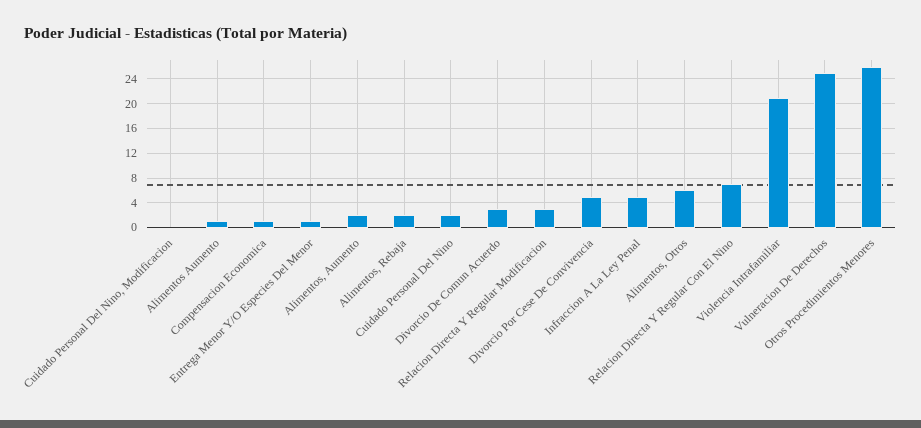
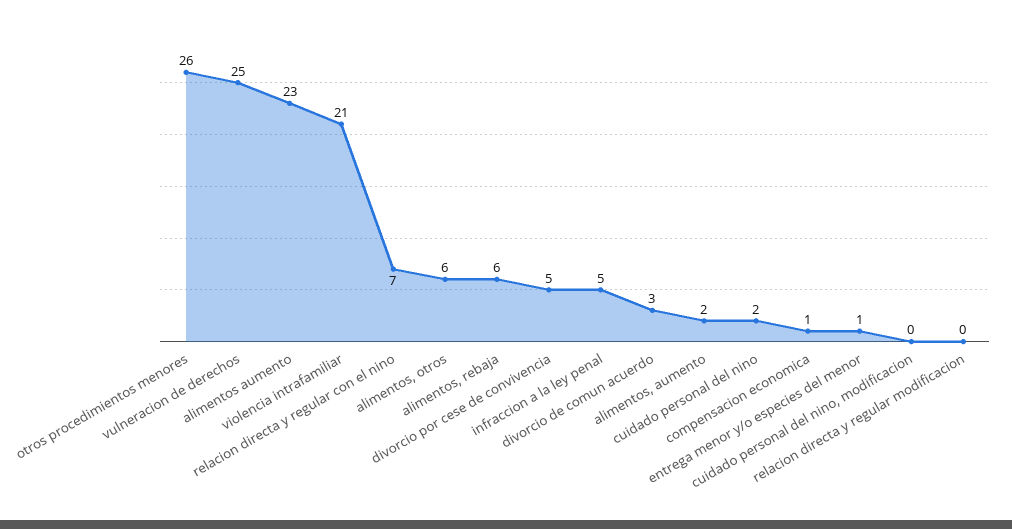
Alimentos Aumento: 1 -> 23
Alimentos, Rebaja: 2 -> 6
Relacion Directa Y Regular Modificacion: 3 -> 0

